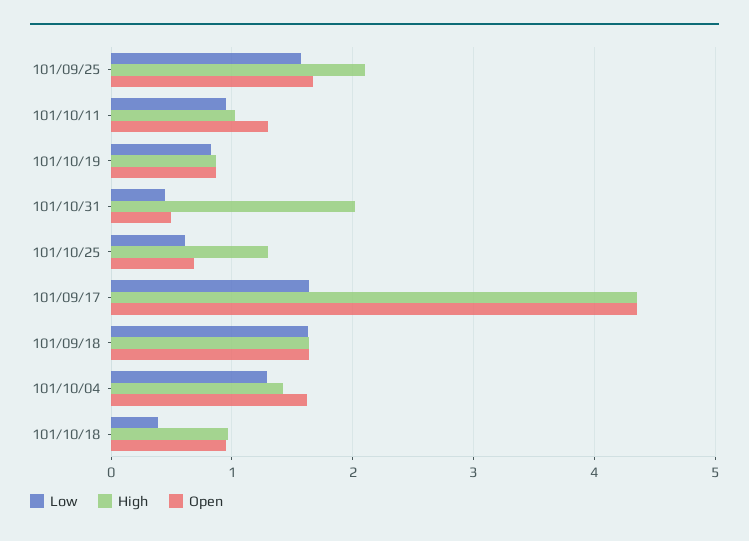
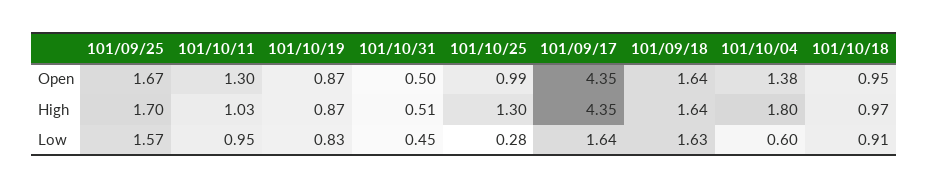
High, 101/09/25: 2.1 -> 1.7
High, 101/10/31: 2 -> 0.51
Low, 101/10/25: 0.6 -> 0.28
Open, 101/10/25: 0.7 -> 0.99
Low, 101/10/04: 1.3 -> 0.6
High, 101/10/04: 1.4 -> 1.8
Open, 101/10/04: 1.6 -> 1.38
Low, 101/10/18: 0.4 -> 0.91

